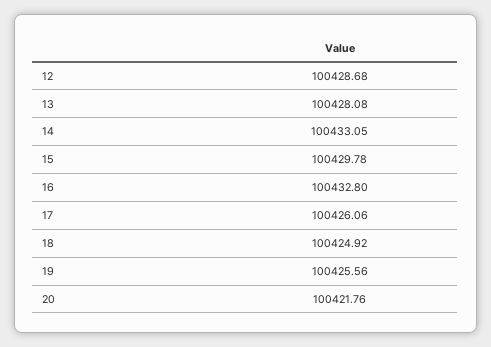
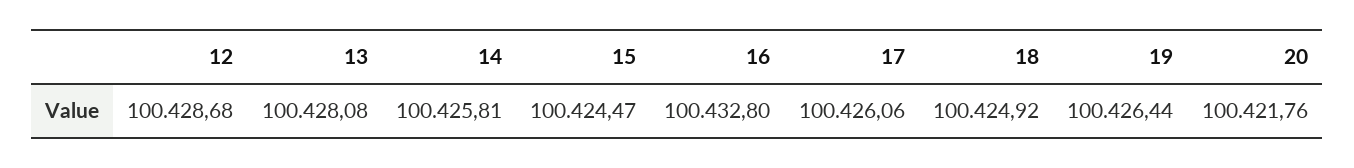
14: 100433.05 -> 100425.81
15: 100429.78 -> 100424.47
19: 100425.56 -> 100426.44

